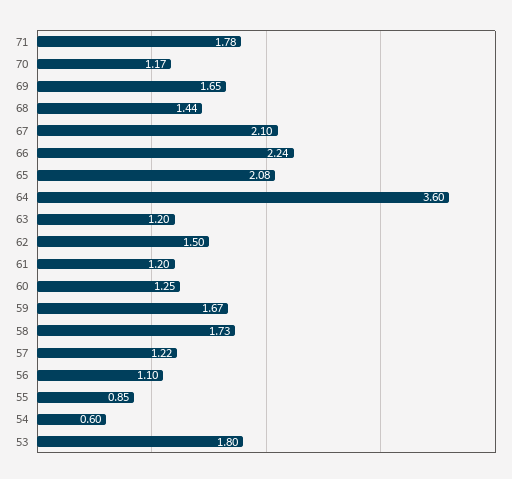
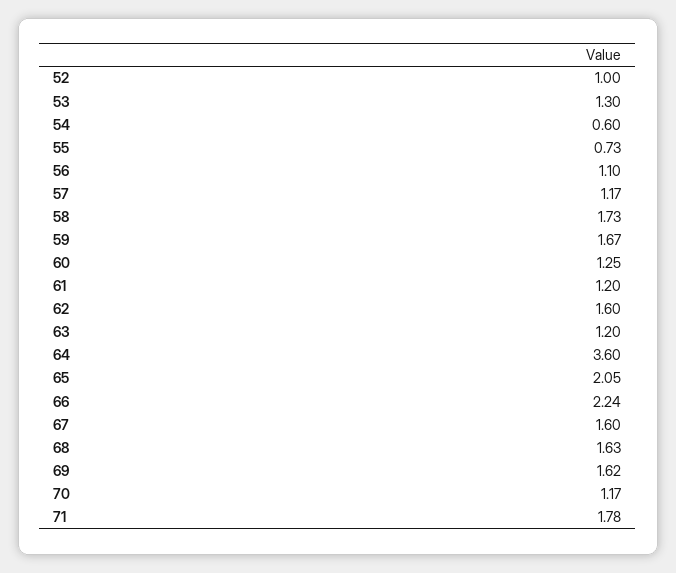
69: 1.65 -> 1.62
68: 1.44 -> 1.63
67: 2.1 -> 1.6
65: 2.08 -> 2.05
62: 1.5 -> 1.6
57: 1.22 -> 1.17
55: 0.85 -> 0.73
53: 1.8 -> 1.3
52: none -> 1

